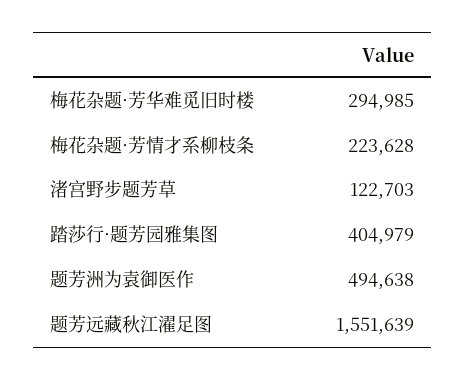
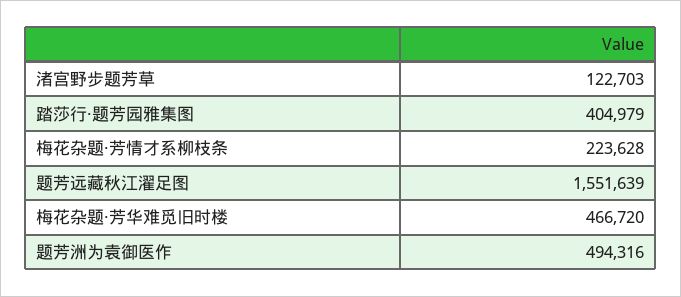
梅花杂题·芳华难觅旧时楼: 294985 -> 466720
题芳洲为袁御医作: 494638 -> 494316

